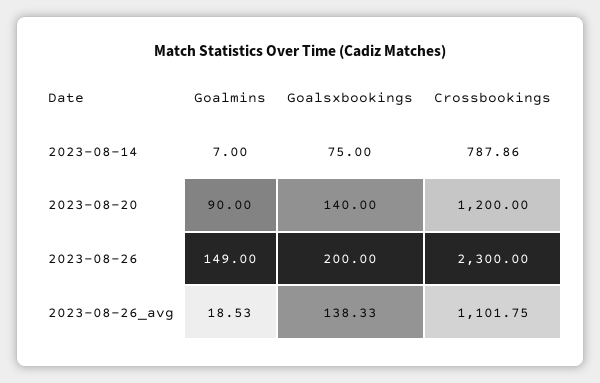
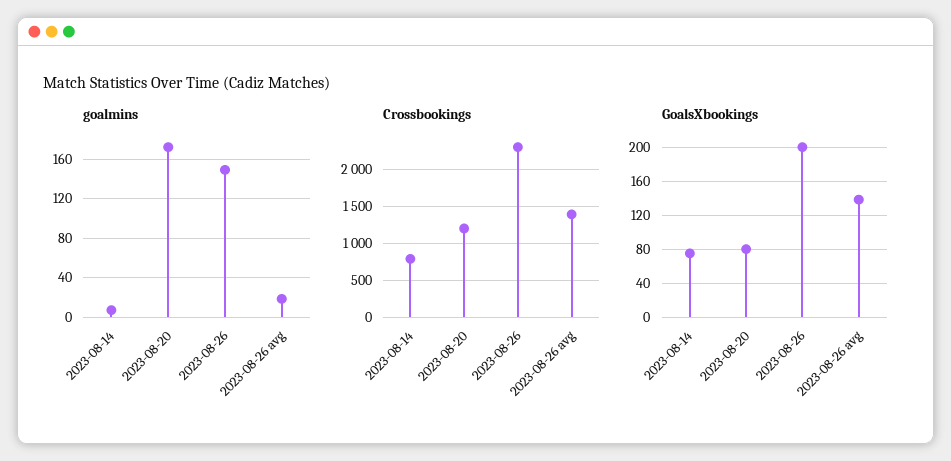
Goalmins, 2023-08-20: 90 -> 170
Goalsxbookings, 2023-08-20: 140 -> 80
Crossbookings, 2023-08-26_avg: 1101.75 -> 1400

